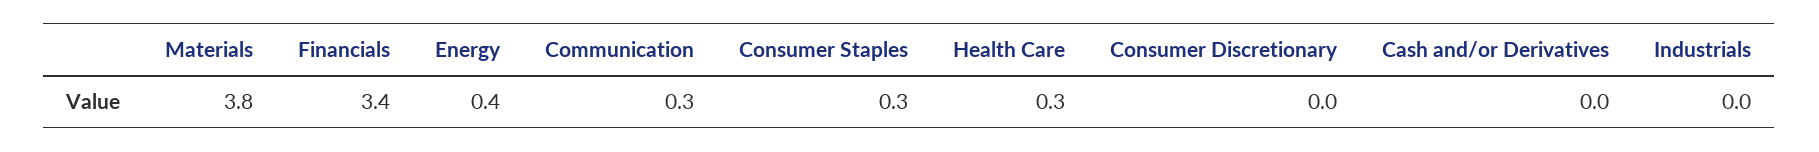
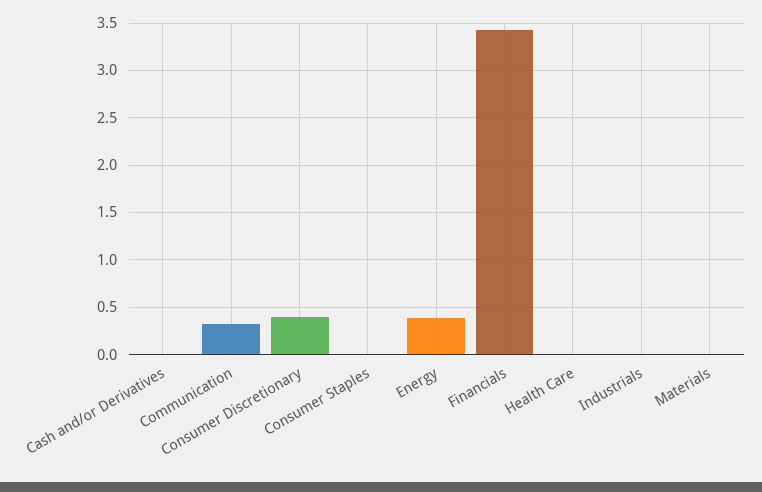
Materials: 3.8 -> 0
Consumer Staples: 0.3 -> 0
Health Care: 0.3 -> 0
Consumer Discretionary: 0 -> 0.4

